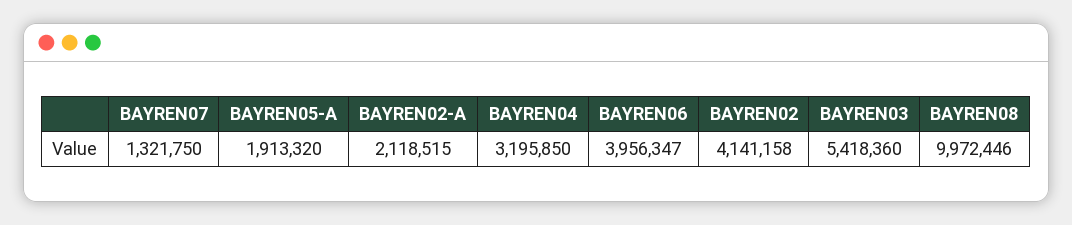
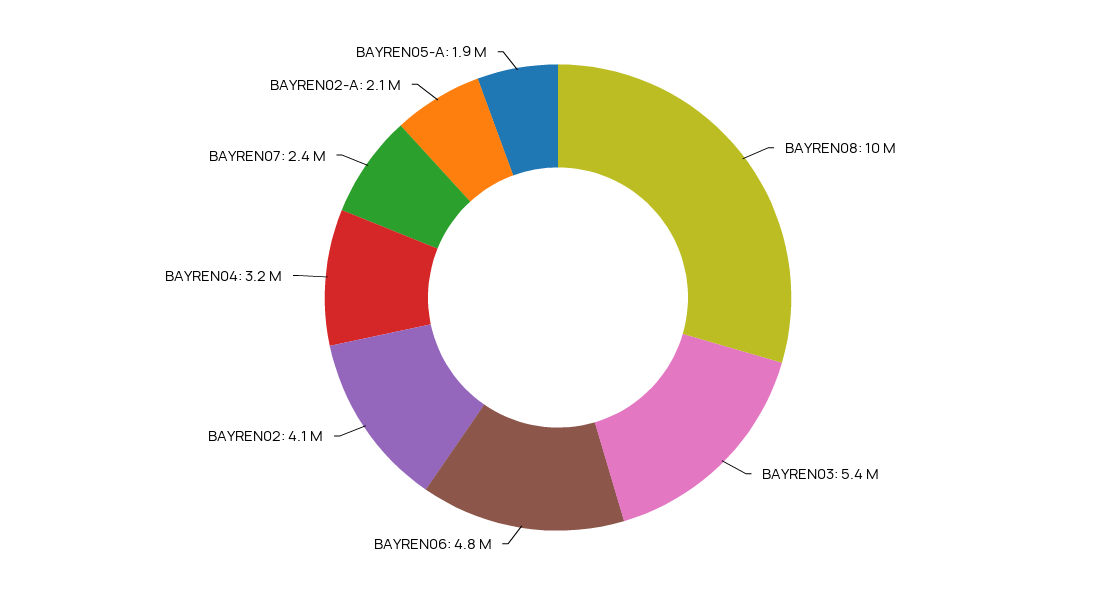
BAYREN07: 1321750 -> 2400000
BAYREN06: 3956347 -> 4800000

